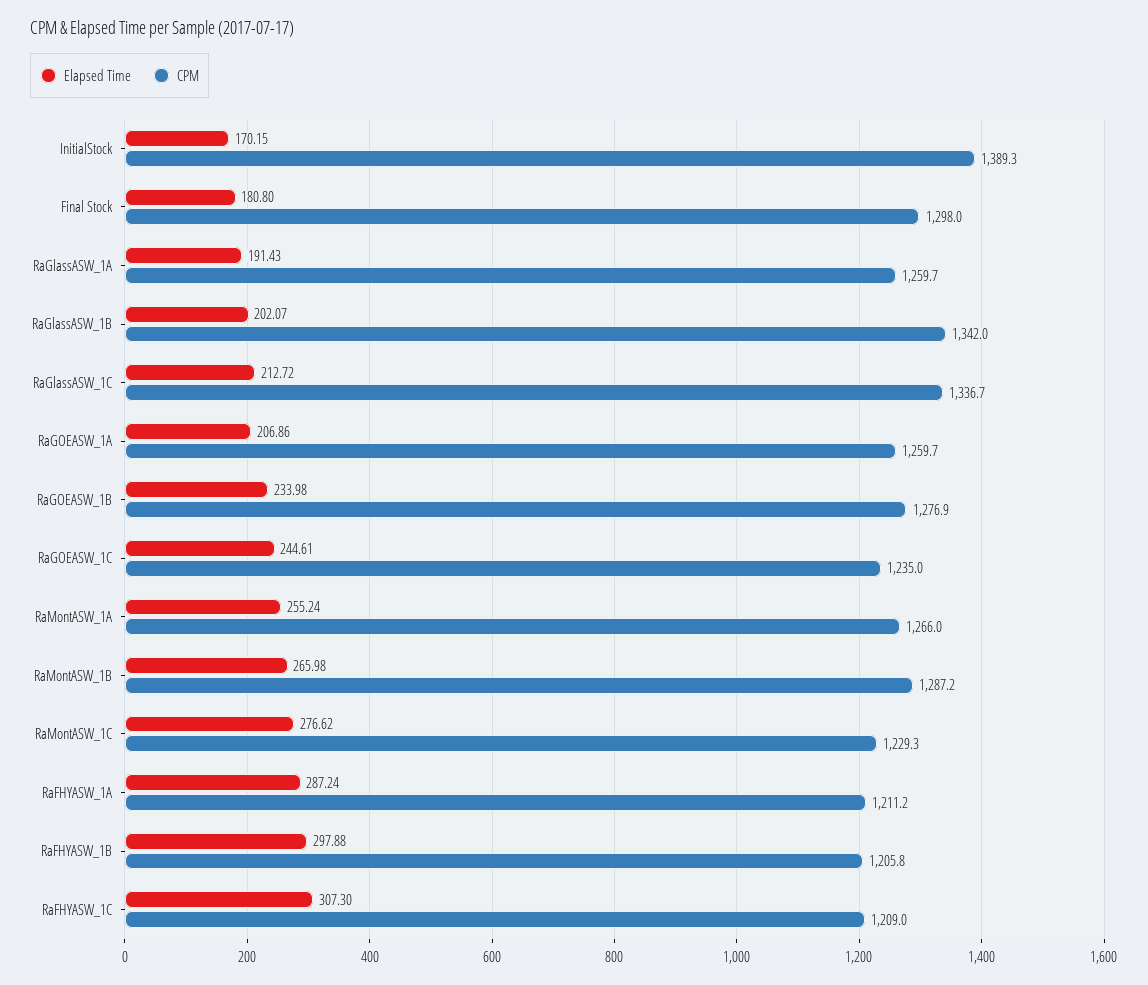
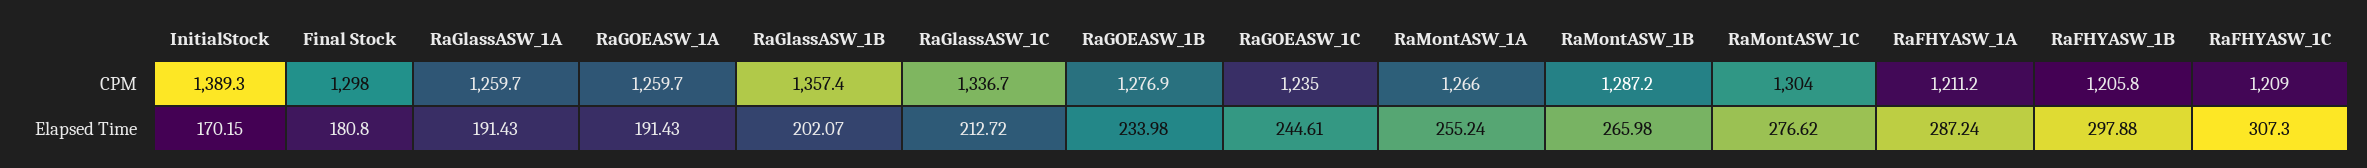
CPM, RaGlassASW_1B: 1342 -> 1357.4
Elapsed Time, RaGOEASW_1A: 206.86 -> 191.43
CPM, RaMontASW_1C: 1229.3 -> 1304

